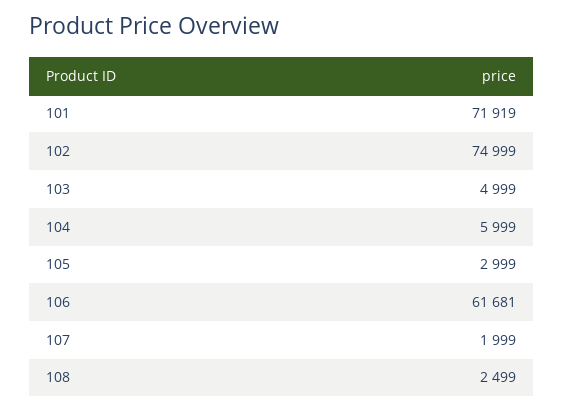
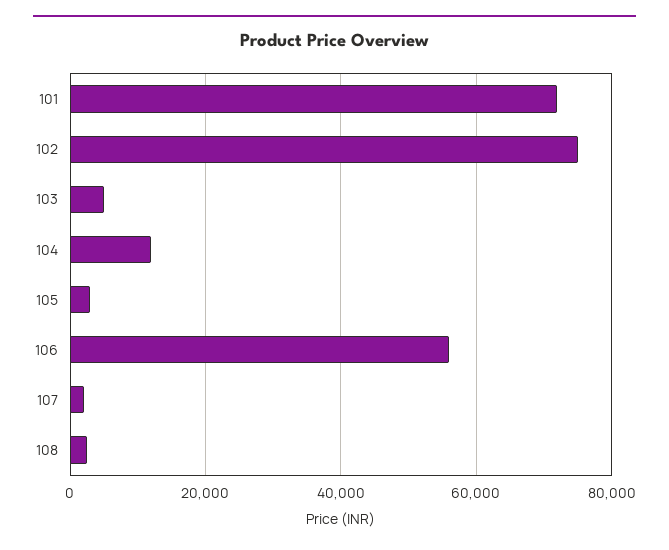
104: 5999 -> 12000
106: 61681 -> 56000

